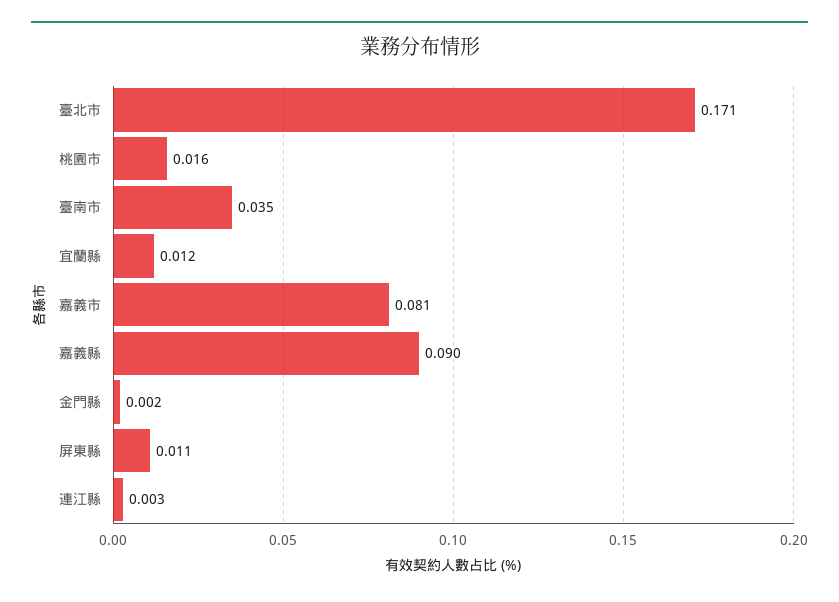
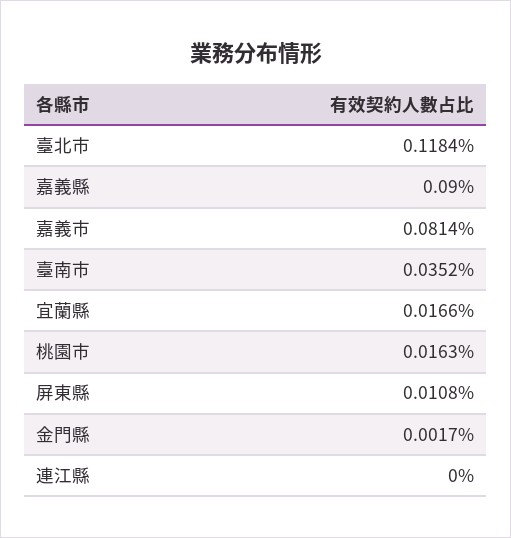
臺北市: 0.171 -> 0.1184
宜蘭縣: 0.012 -> 0.0166
連江縣: 0.003 -> 0

